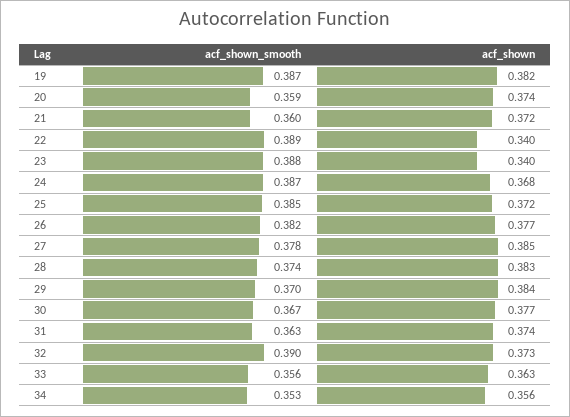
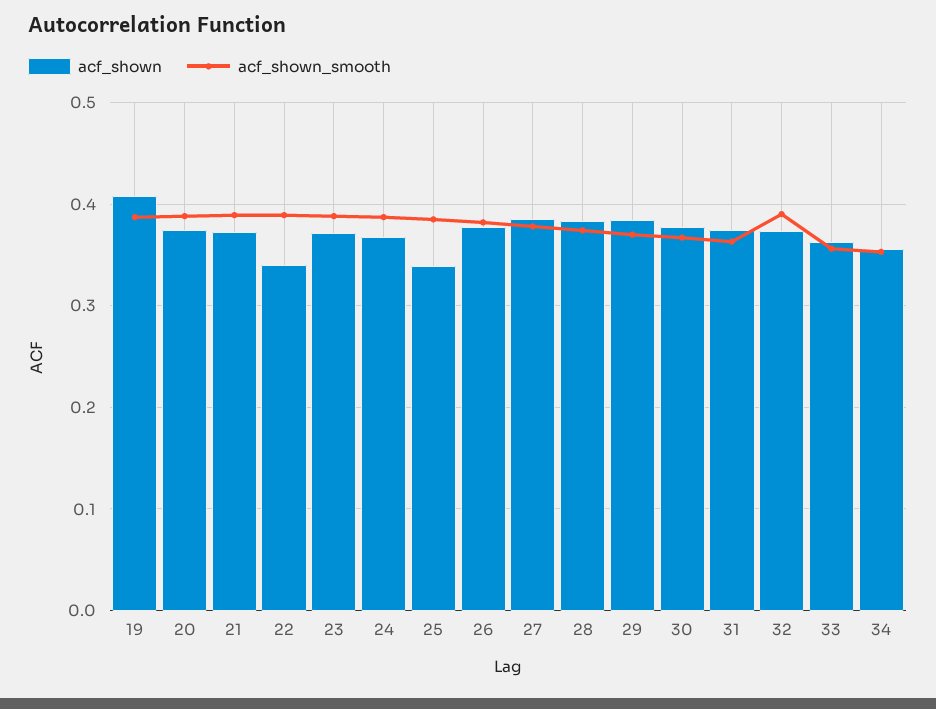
acf_shown, 19: 0.382 -> 0.41
acf_shown_smooth, 20: 0.359 -> 0.39
acf_shown_smooth, 21: 0.36 -> 0.39
acf_shown, 23: 0.34 -> 0.37
acf_shown, 25: 0.372 -> 0.34

